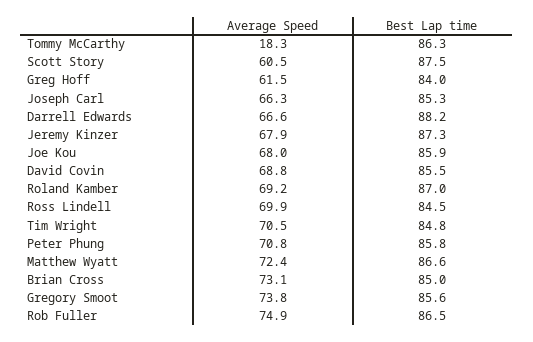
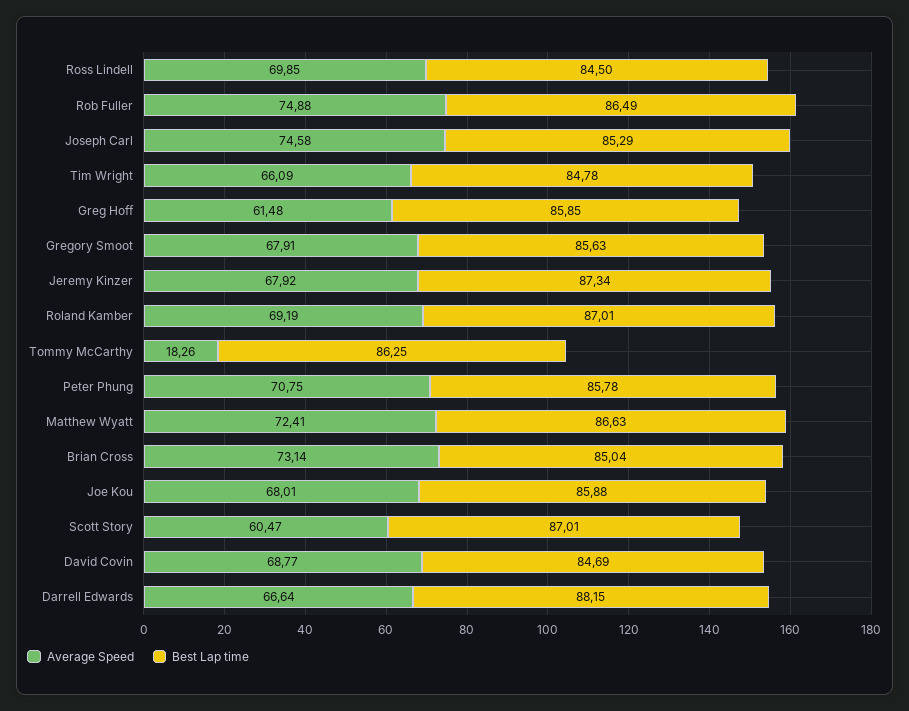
Best Lap time, Scott Story: 87.5 -> 87.01
Best Lap time, Greg Hoff: 84 -> 85.85
Average Speed, Joseph Carl: 66.3 -> 74.58
Best Lap time, David Covin: 85.5 -> 84.69
Average Speed, Tim Wright: 70.5 -> 66.09
Average Speed, Gregory Smoot: 73.8 -> 67.91

